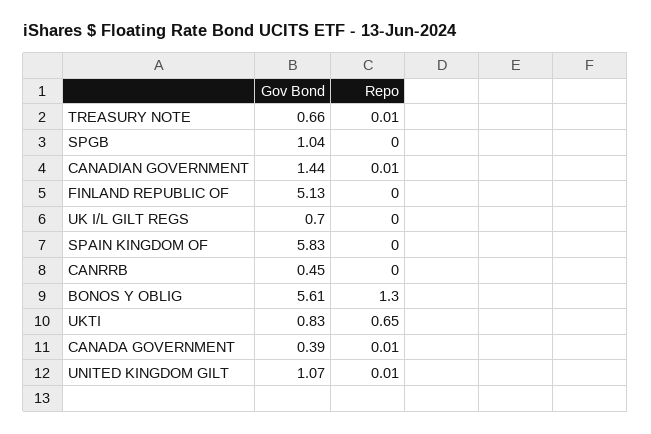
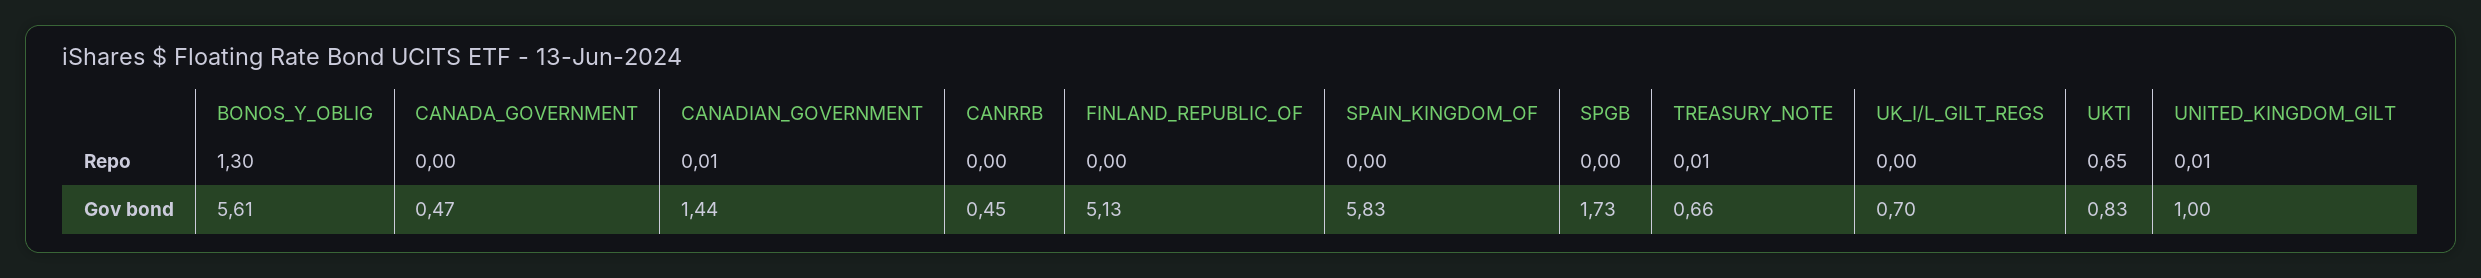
Gov Bond, SPGB: 1.04 -> 1.73
Gov Bond, CANADA GOVERNMENT: 0.39 -> 0.47
Repo, CANADA GOVERNMENT: 0.01 -> 0
Gov Bond, UNITED KINGDOM GILT: 1.07 -> 1

